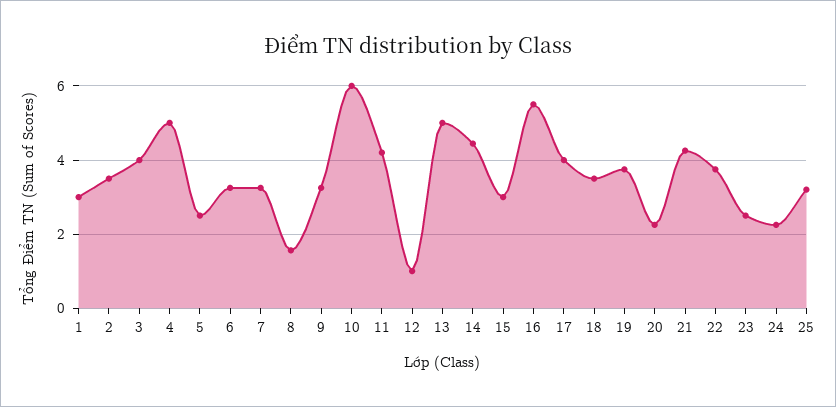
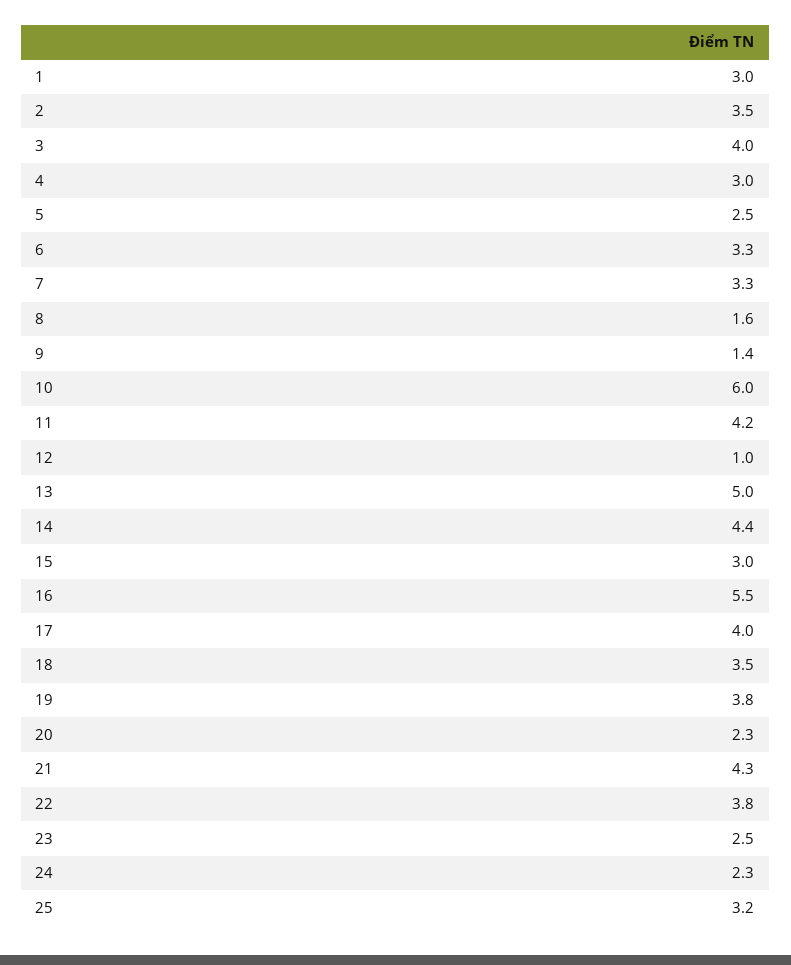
4: 5 -> 3
9: 3.2 -> 1.4

